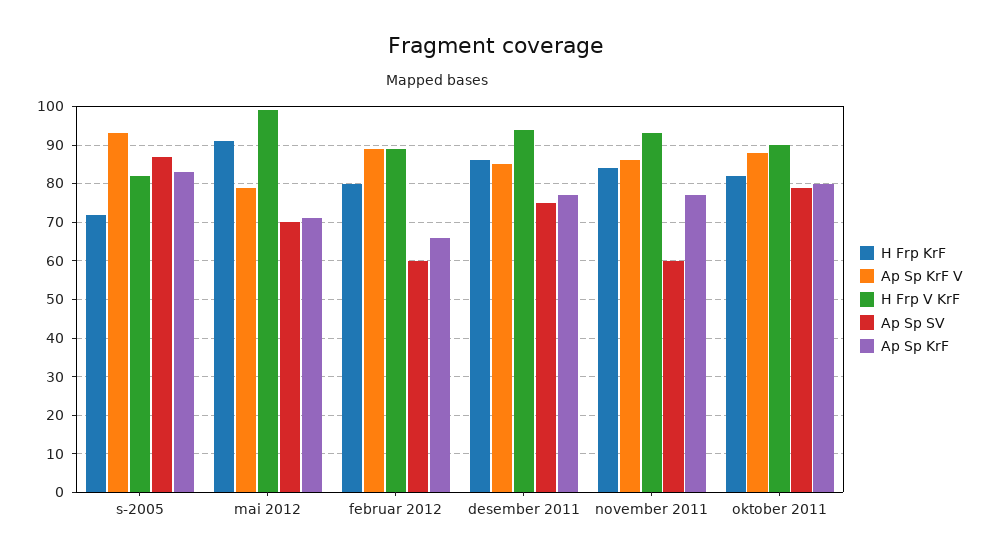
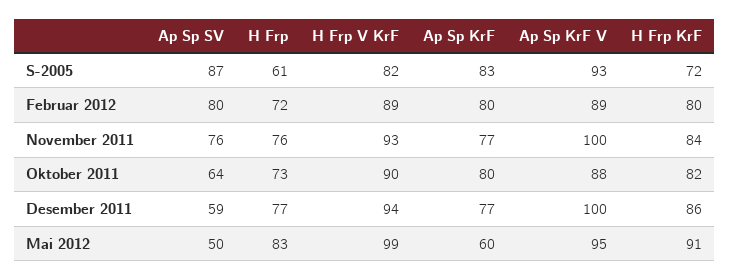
Ap Sp KrF V, mai 2012: 80 -> 95
Ap Sp SV, mai 2012: 70 -> 50
Ap Sp KrF, mai 2012: 70 -> 60
Ap Sp SV, februar 2012: 60 -> 80
Ap Sp KrF, februar 2012: 65 -> 80
Ap Sp KrF V, desember 2011: 85 -> 100
Ap Sp SV, desember 2011: 75 -> 59
Ap Sp KrF V, november 2011: 85 -> 100
Ap Sp SV, november 2011: 60 -> 76
Ap Sp SV, oktober 2011: 80 -> 64
H Frp, s-2005: none -> 61
H Frp, februar 2012: none -> 72
H Frp, november 2011: none -> 76
H Frp, oktober 2011: none -> 73
H Frp, desember 2011: none -> 77
H Frp, mai 2012: none -> 83

